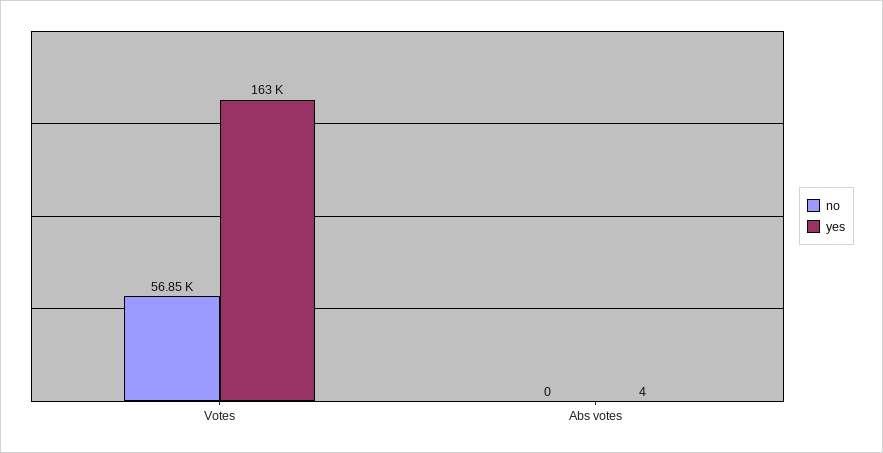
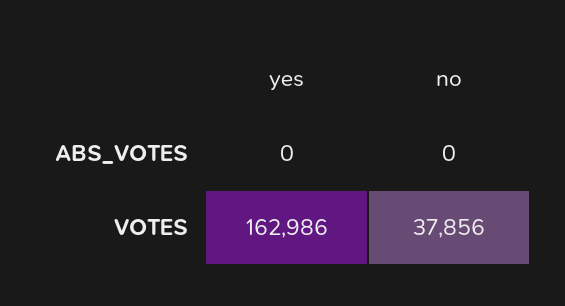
no, Votes: 56850 -> 37856
yes, Abs votes: 4 -> 0

